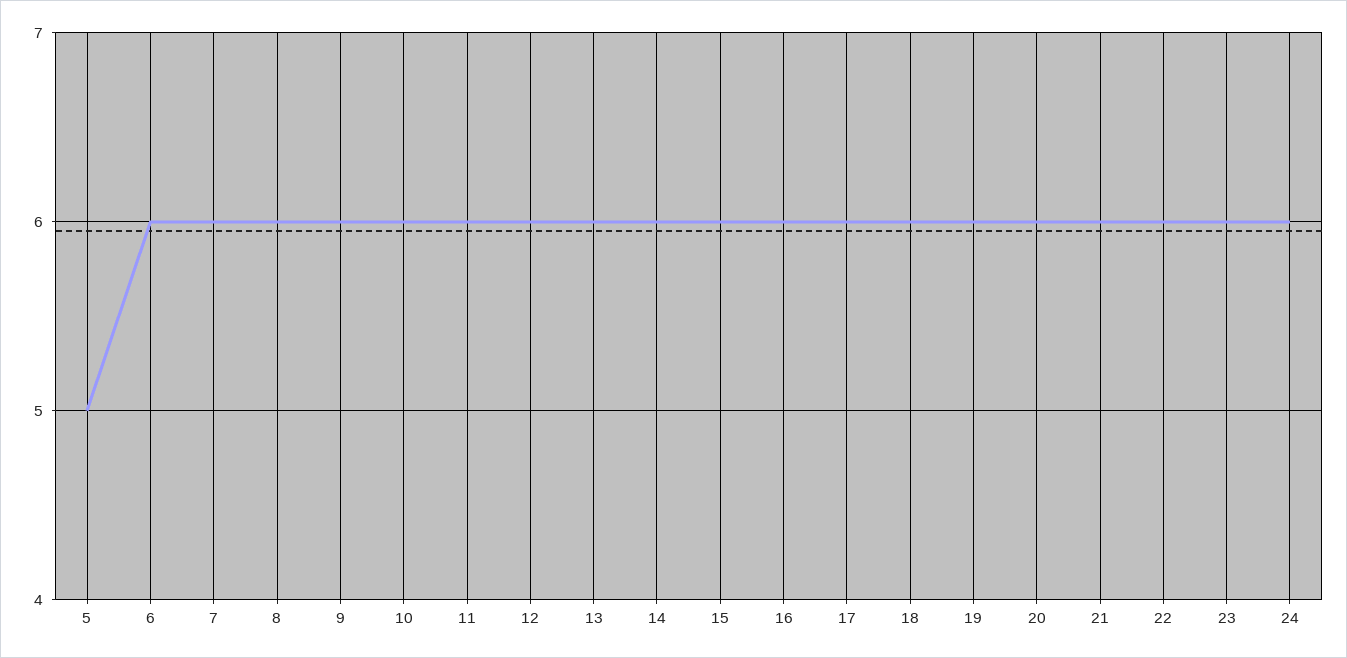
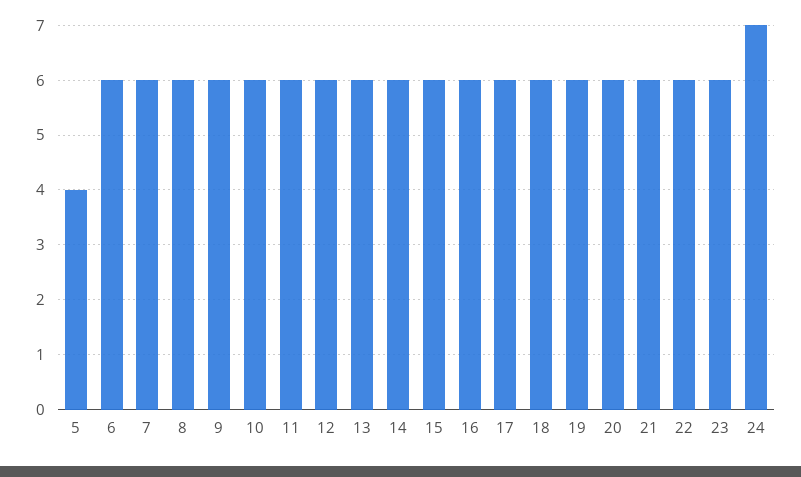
5: 5 -> 4
24: 6 -> 7

